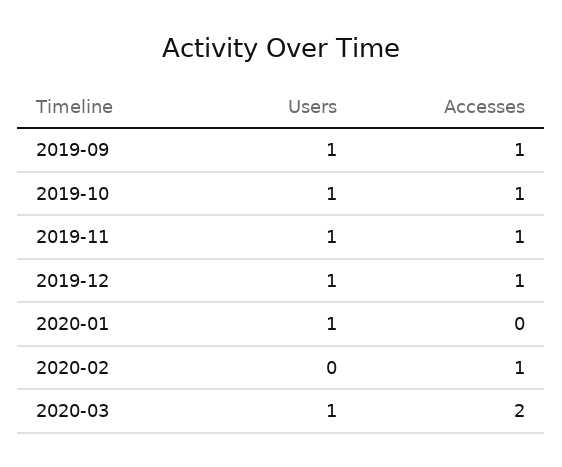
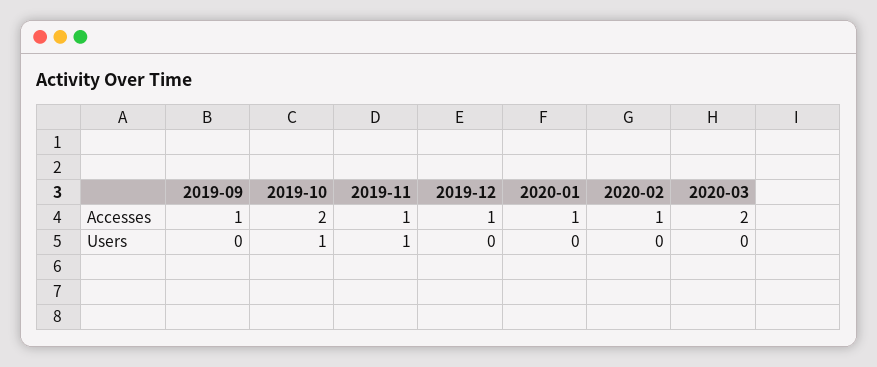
Users, 2019-09: 1 -> 0
Accesses, 2019-10: 1 -> 2
Users, 2019-12: 1 -> 0
Users, 2020-01: 1 -> 0
Accesses, 2020-01: 0 -> 1
Users, 2020-03: 1 -> 0

